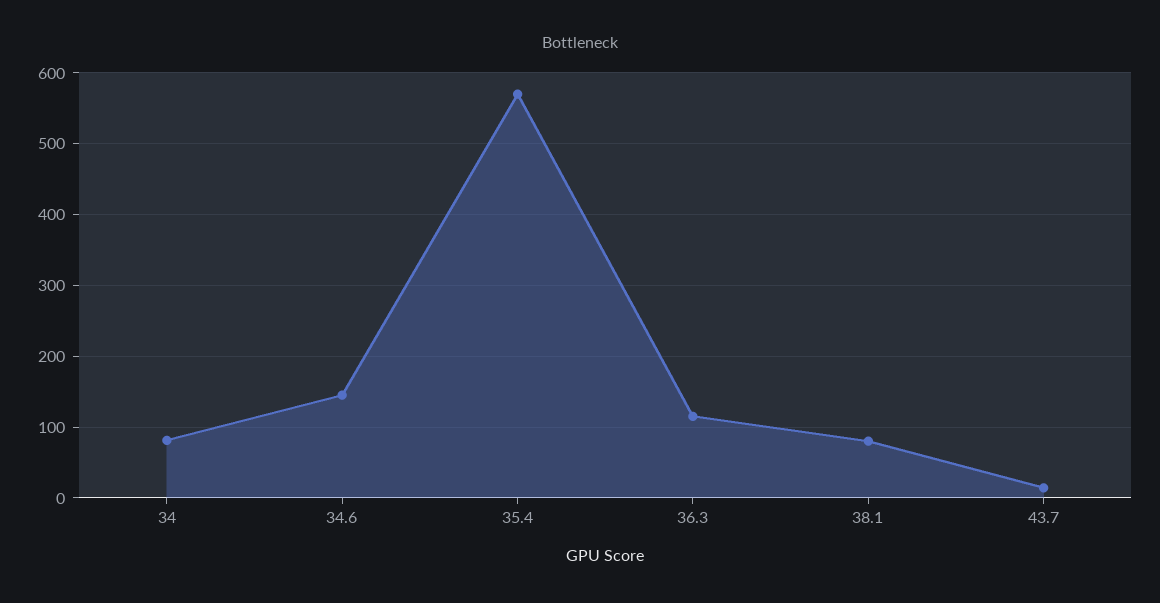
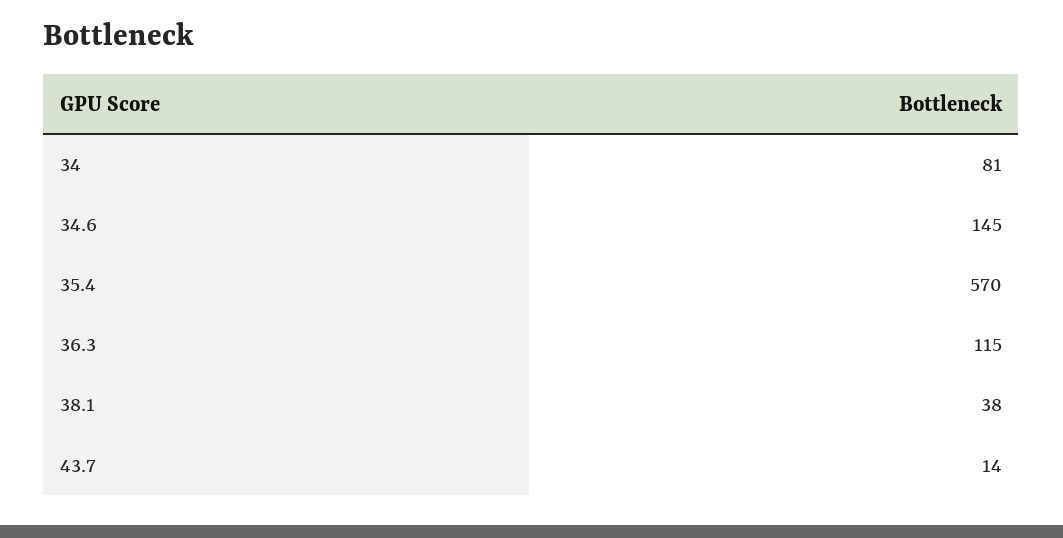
38.1: 80 -> 38

